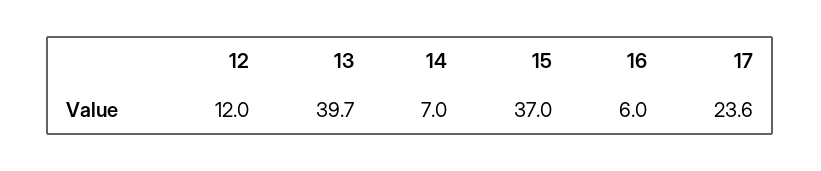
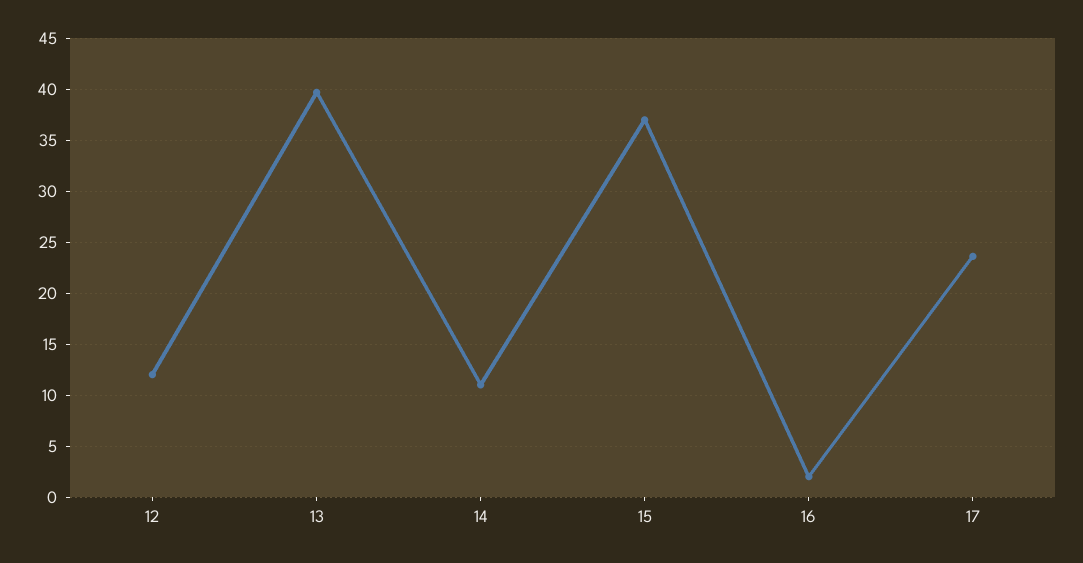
14: 7 -> 11
16: 6 -> 2

